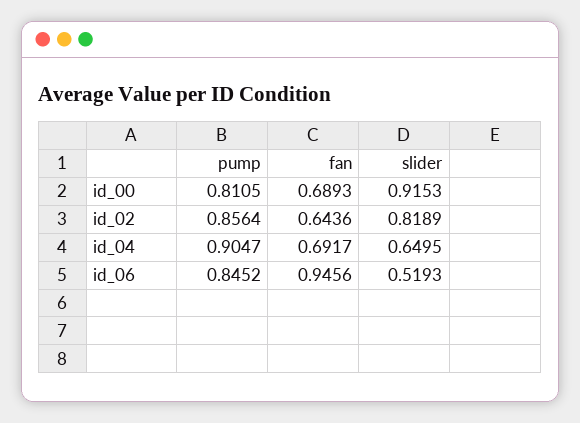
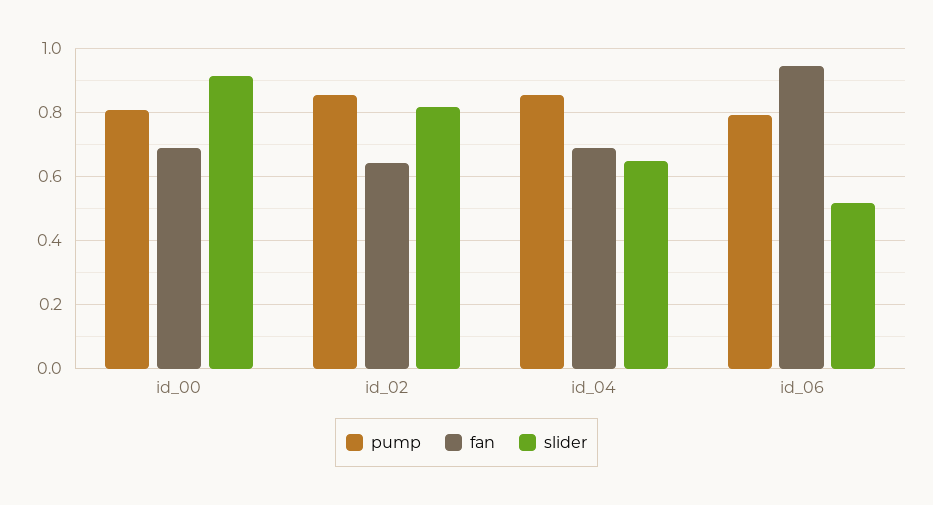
pump, id_04: 0.9047 -> 0.86
pump, id_06: 0.8452 -> 0.8

